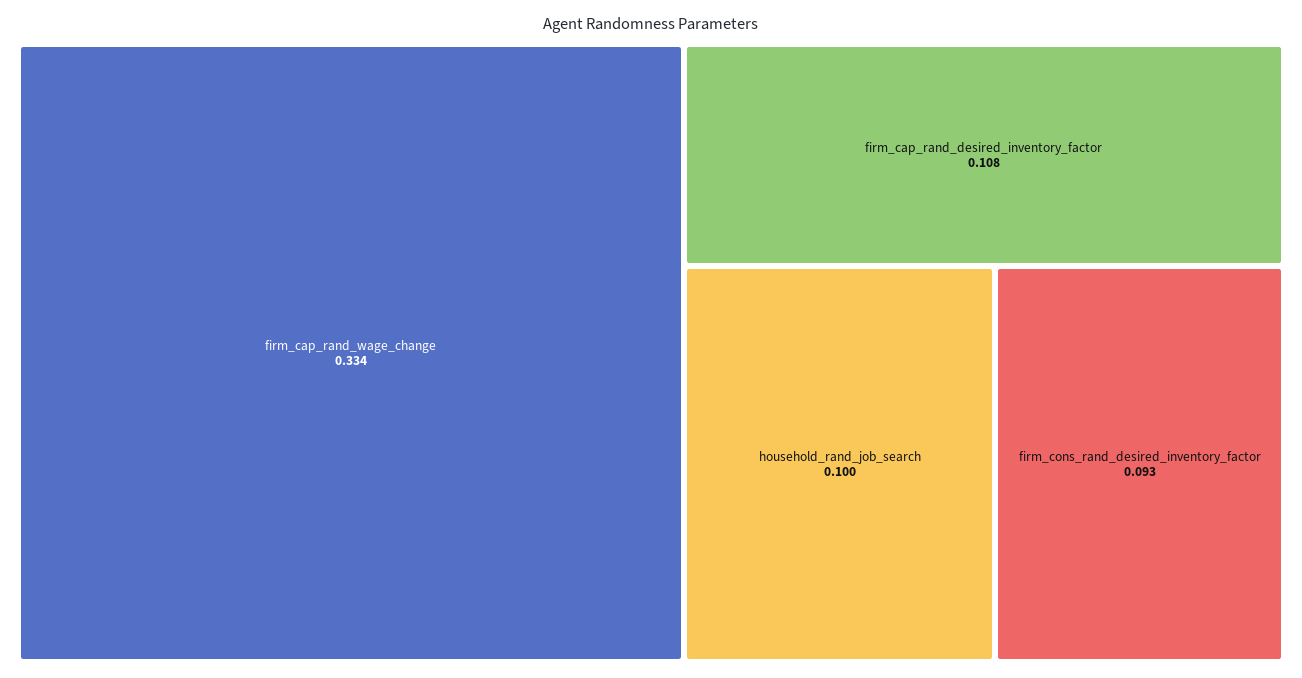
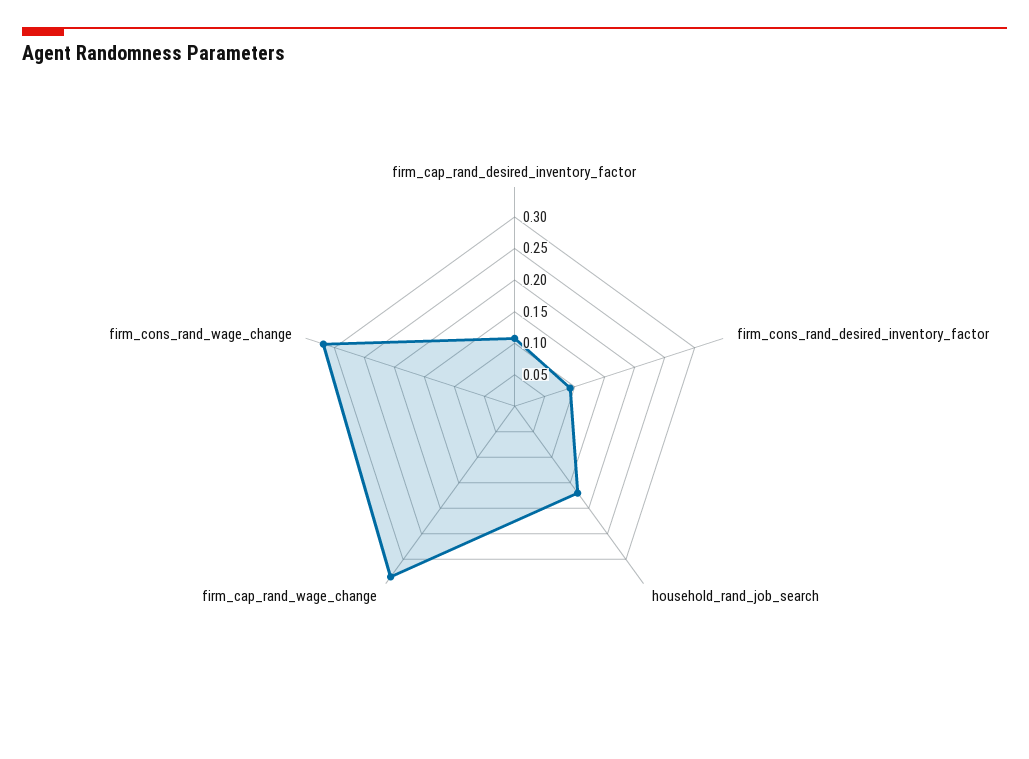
household_rand_job_search: 0.1 -> 0.175
firm_cons_rand_wage_change: none -> 0.325

